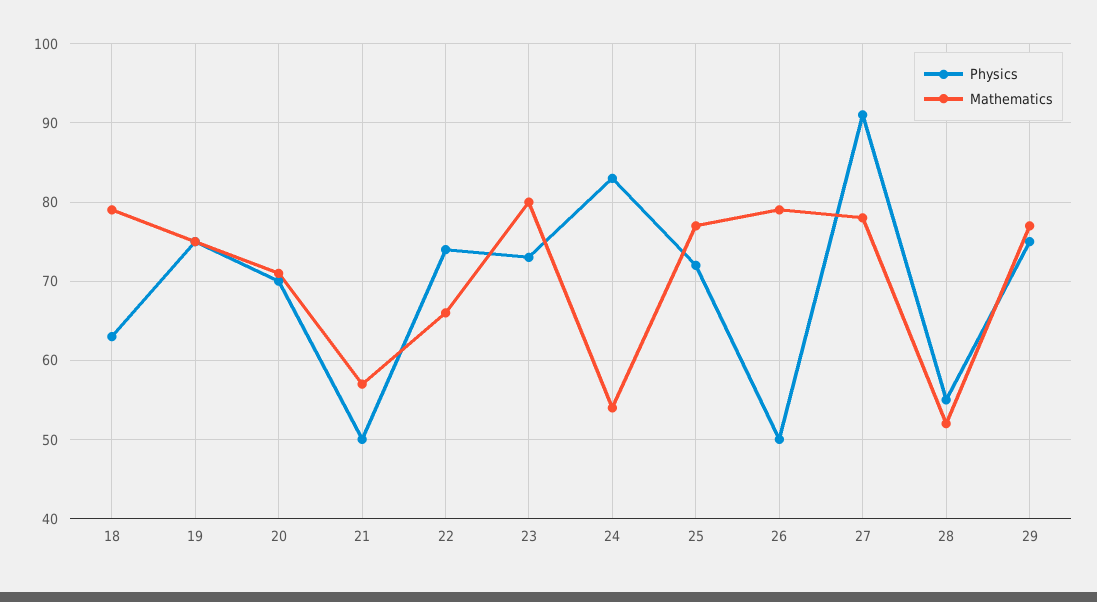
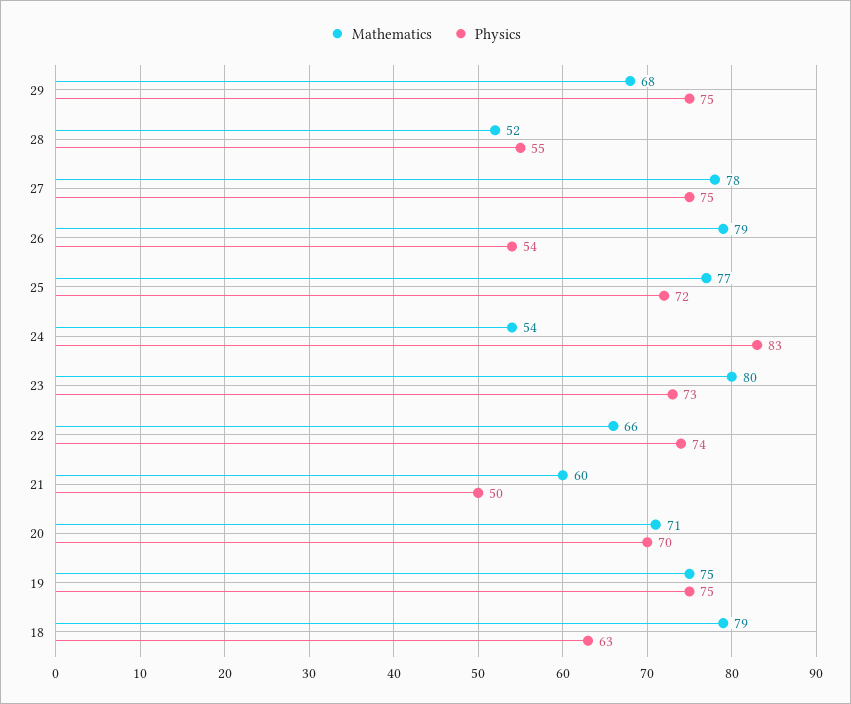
Mathematics, 21: 57 -> 60
Physics, 26: 50 -> 54
Physics, 27: 91 -> 75
Mathematics, 29: 77 -> 68

